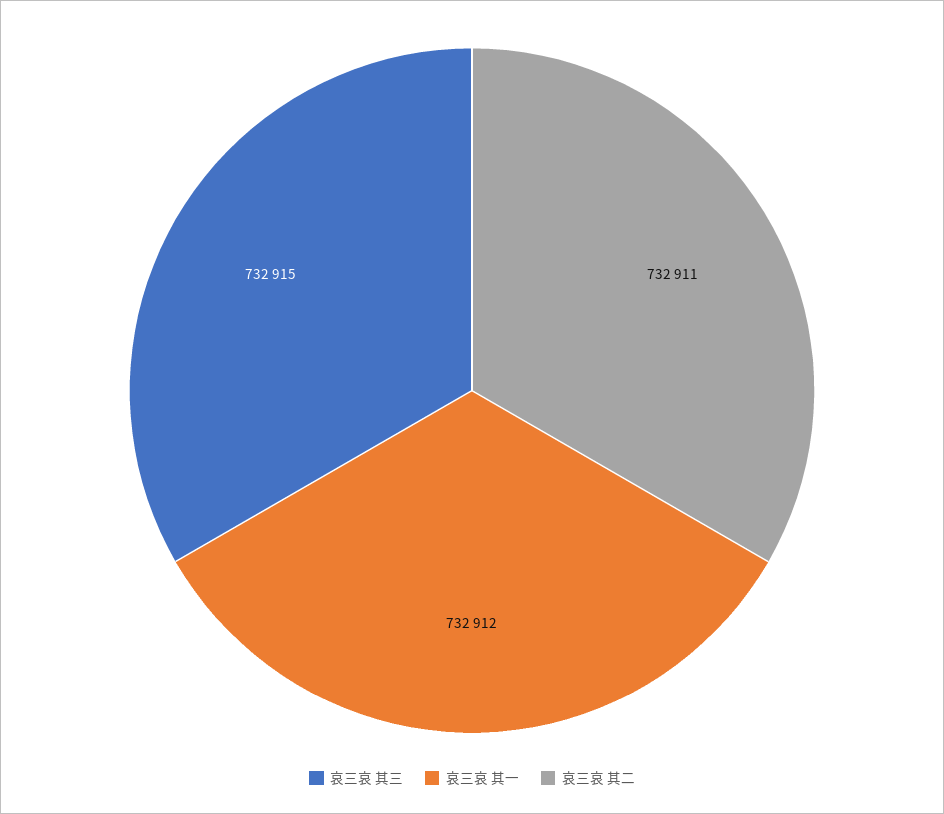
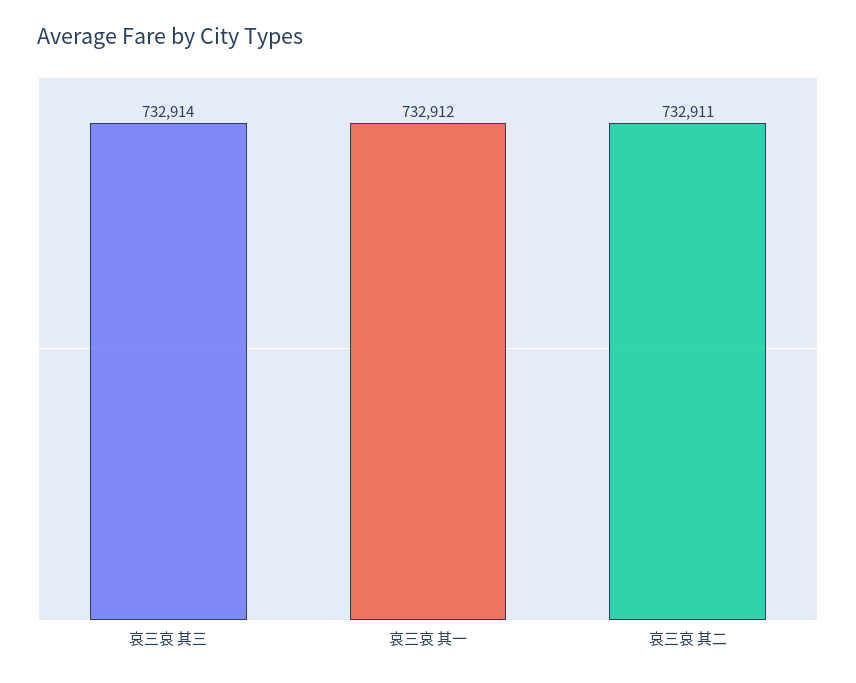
哀三哀 其三: 732915 -> 732914

